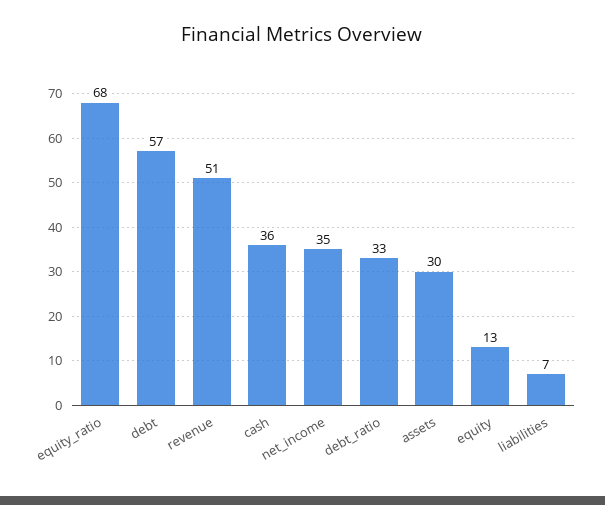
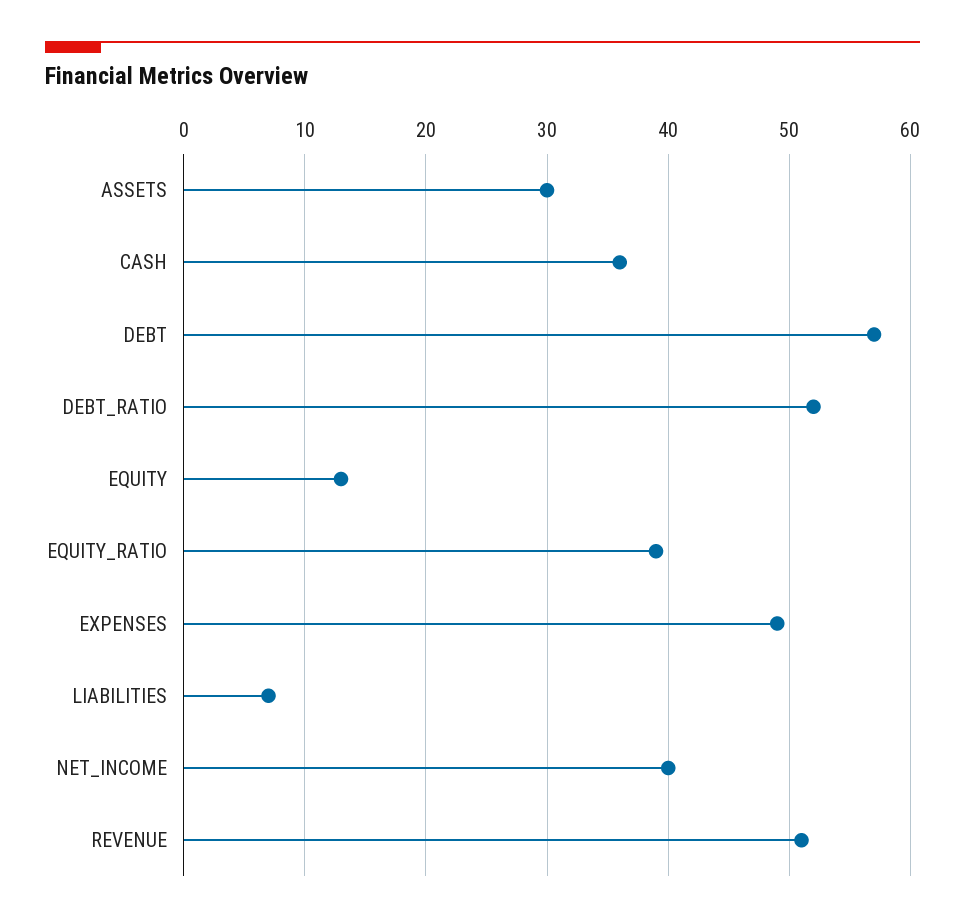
equity_ratio: 68 -> 39
net_income: 35 -> 40
debt_ratio: 33 -> 52
EXPENSES: none -> 49

